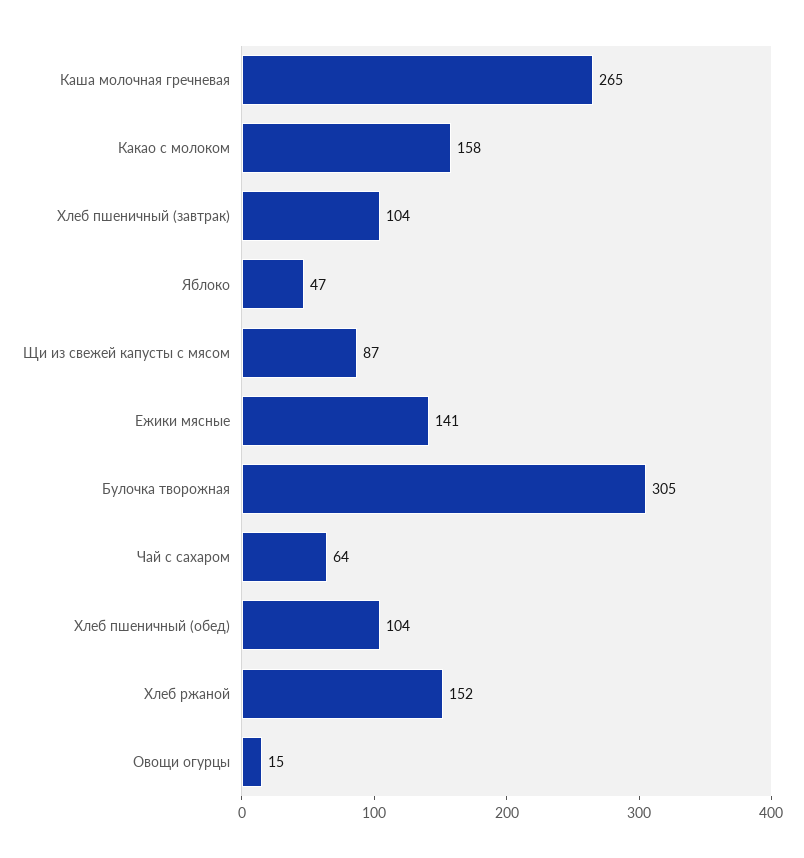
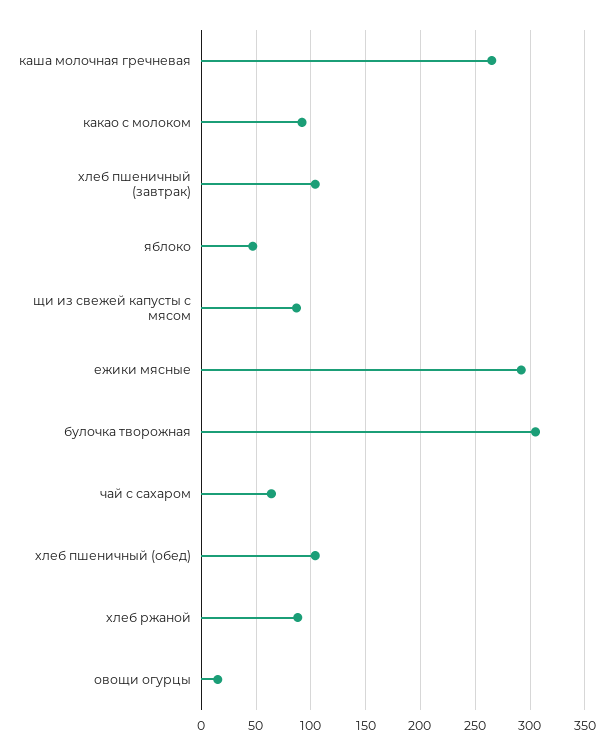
Какао с молоком: 158 -> 90
Ежики мясные: 141 -> 290
Хлеб ржаной: 152 -> 90

